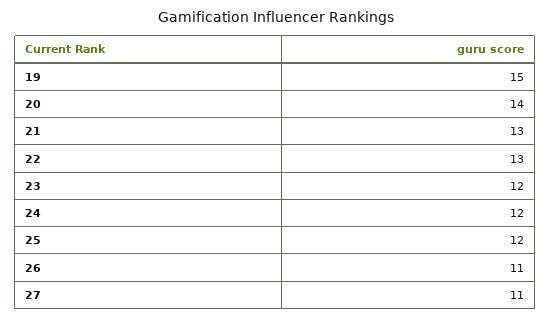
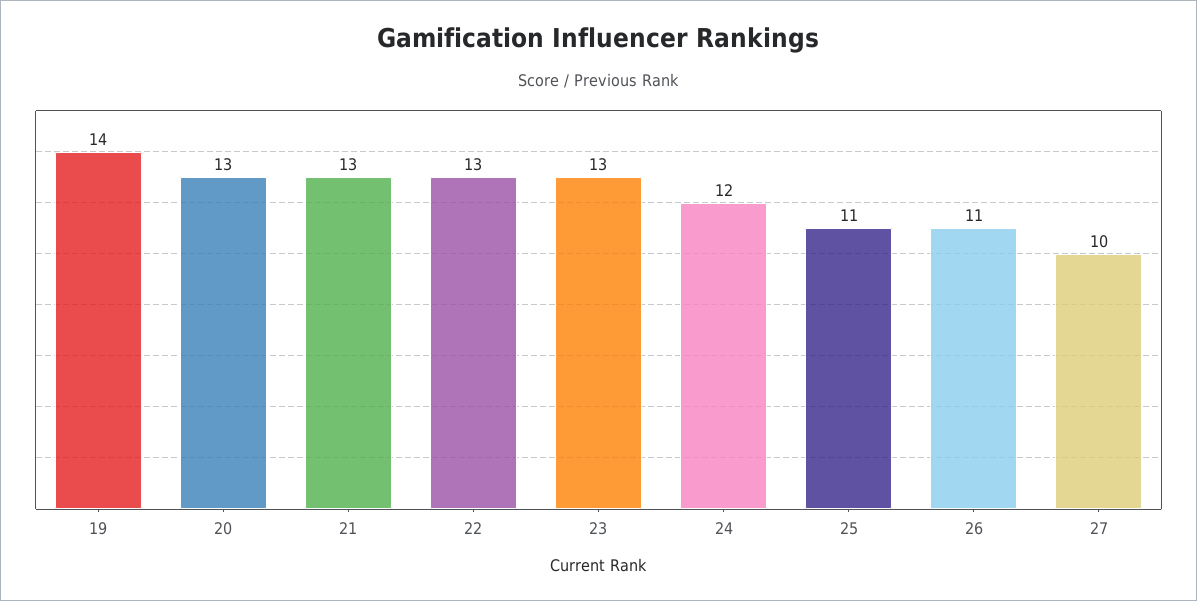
19: 15 -> 14
20: 14 -> 13
23: 12 -> 13
25: 12 -> 11
27: 11 -> 10

